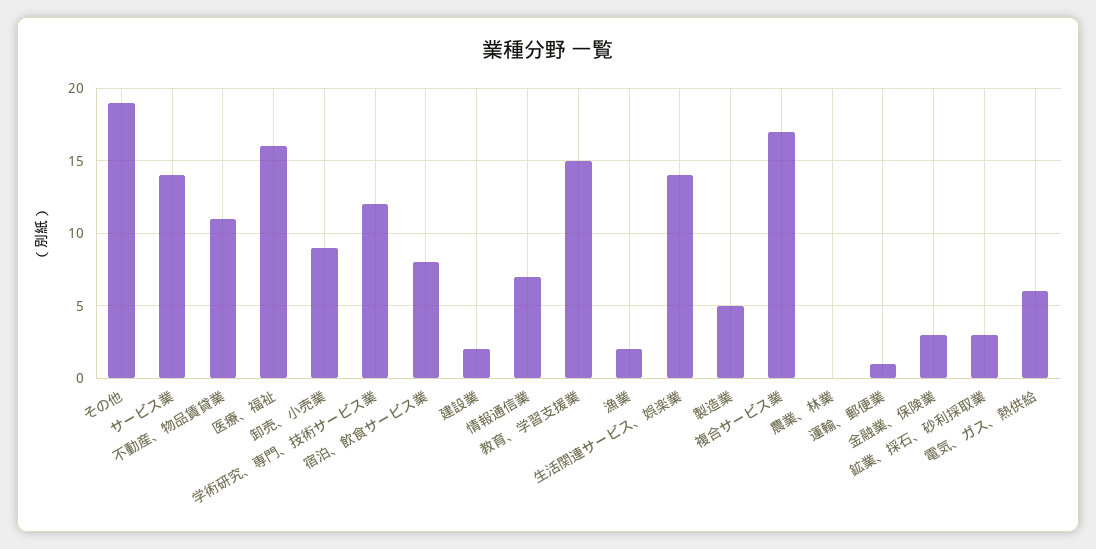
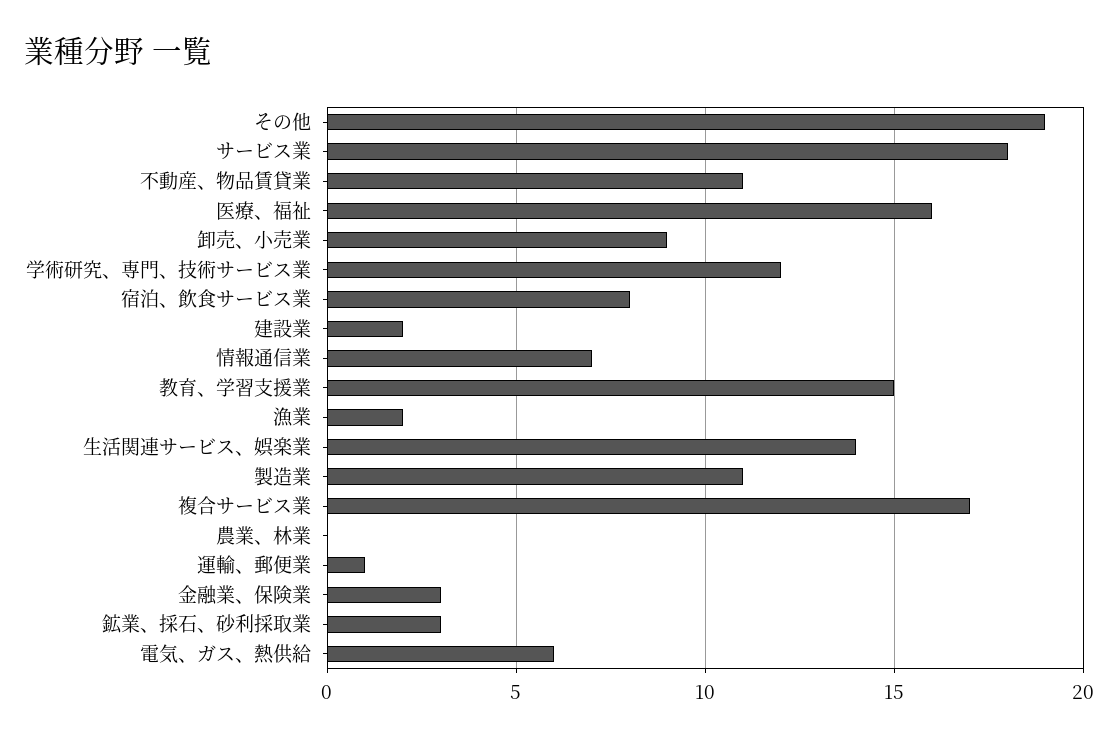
サービス業: 14 -> 18
製造業: 5 -> 11

